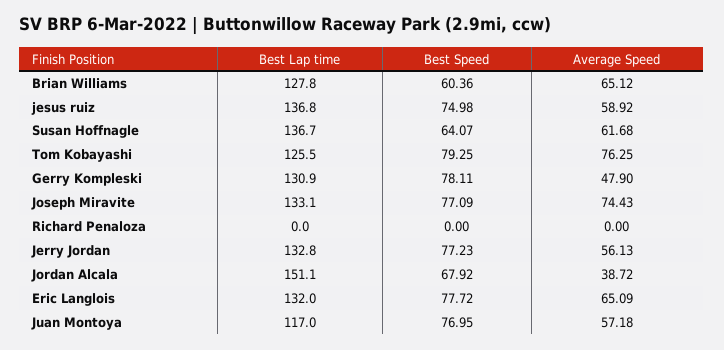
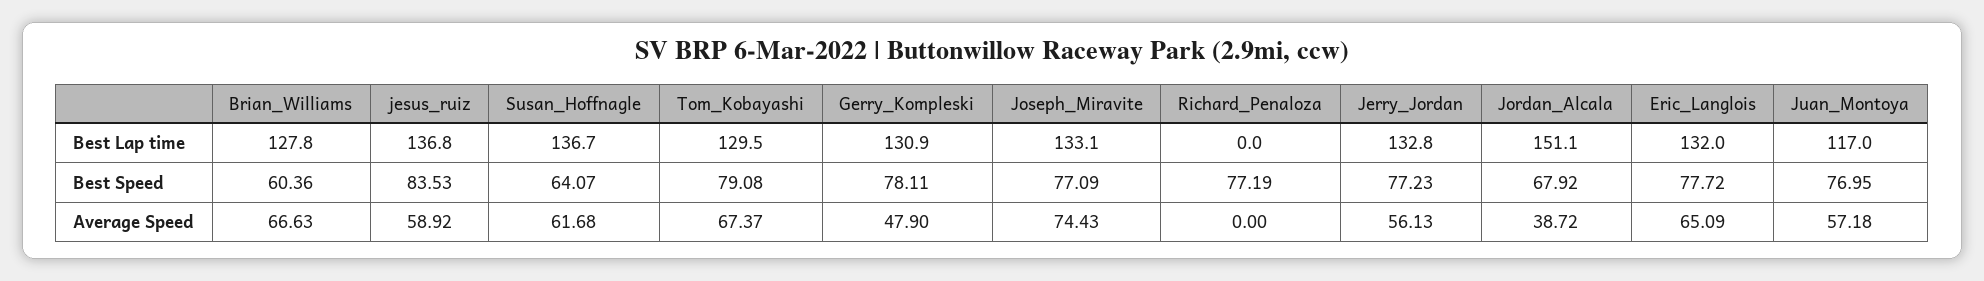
Average Speed, Brian Williams: 65.12 -> 66.63
Best Speed, jesus ruiz: 74.98 -> 83.53
Best Lap time, Tom Kobayashi: 125.5 -> 129.5
Best Speed, Tom Kobayashi: 79.25 -> 79.08
Average Speed, Tom Kobayashi: 76.25 -> 67.37
Best Speed, Richard Penaloza: 0 -> 77.19

